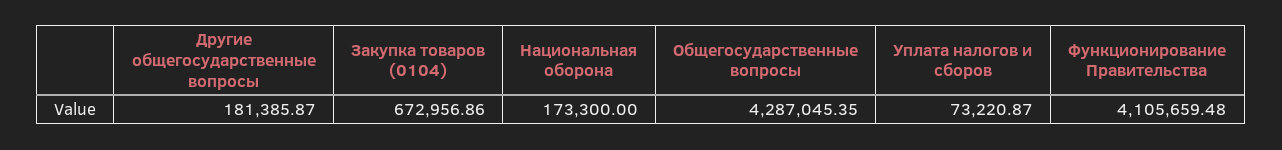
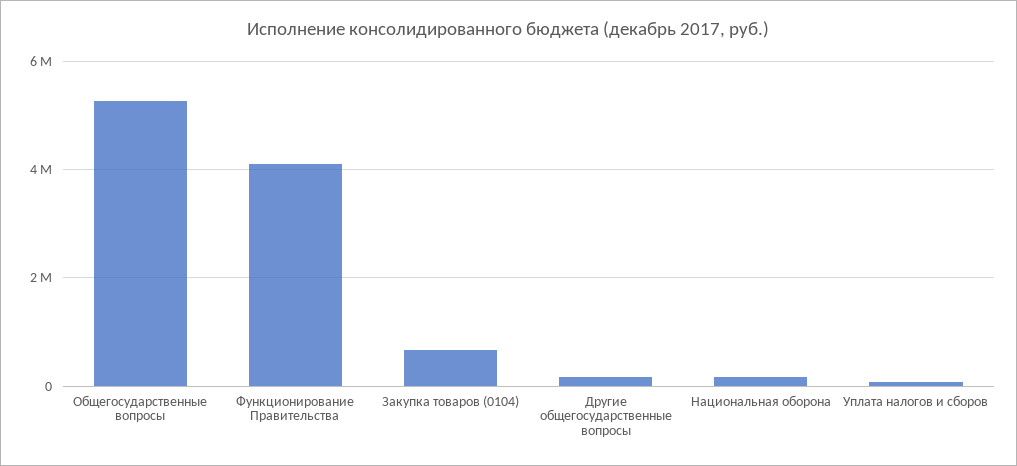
Общегосударственные вопросы: 4287045.35 -> 5200000

